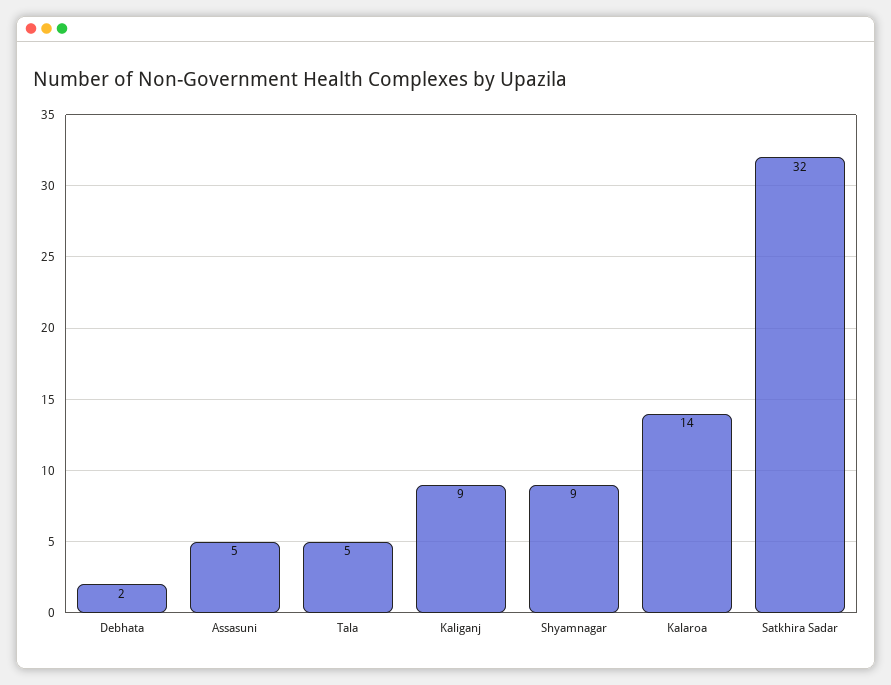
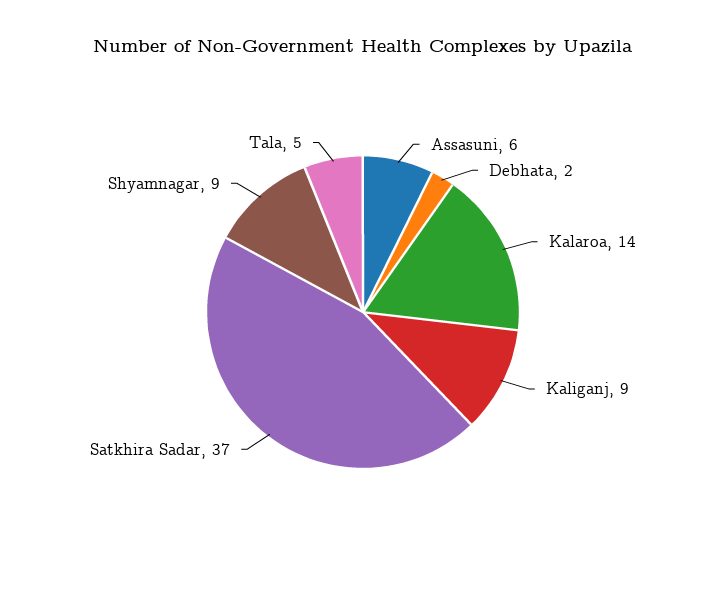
Assasuni: 5 -> 6
Satkhira Sadar: 32 -> 37

